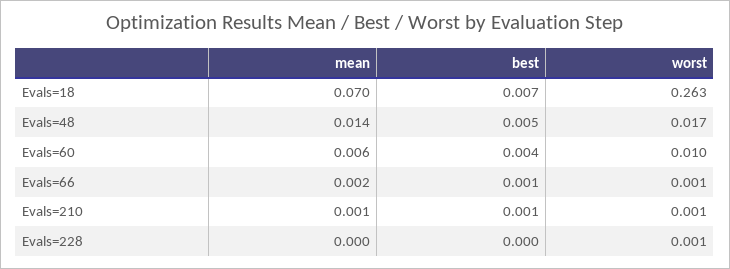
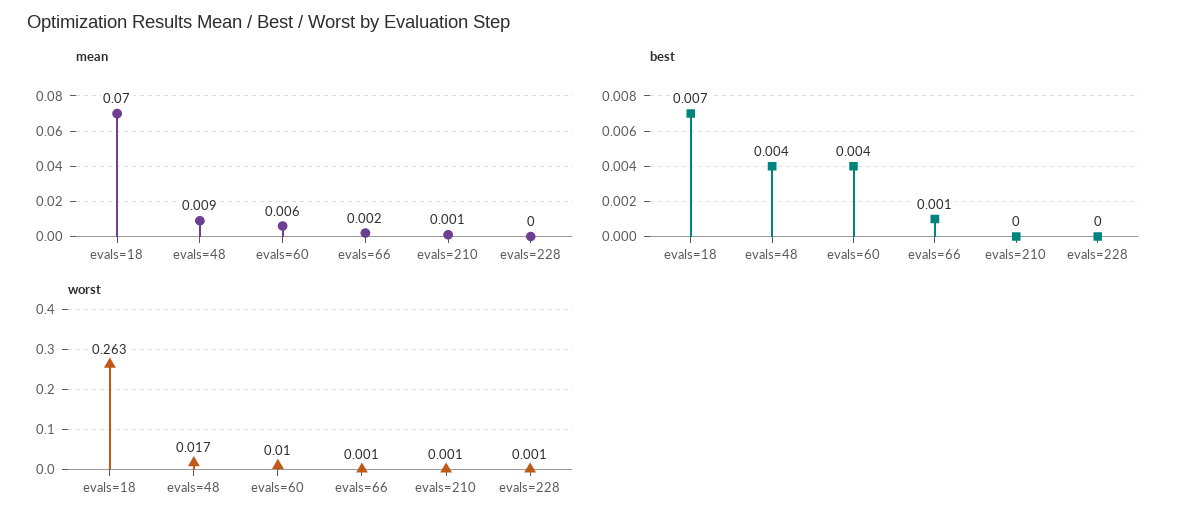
mean, Evals=48: 0.014 -> 0.009
best, Evals=48: 0.005 -> 0.004
best, Evals=210: 0.001 -> 0

